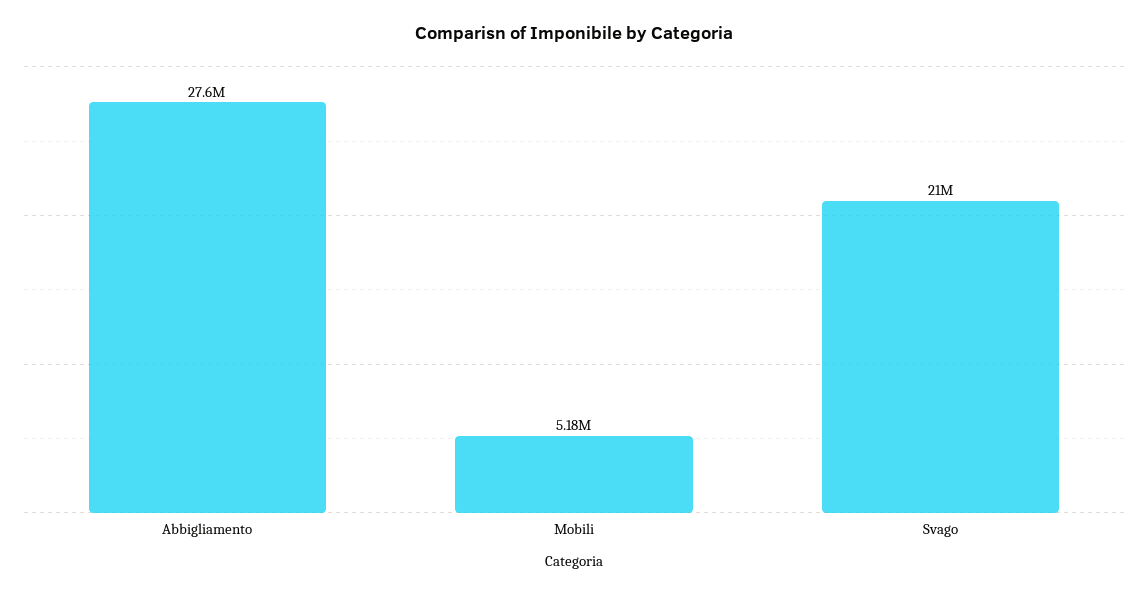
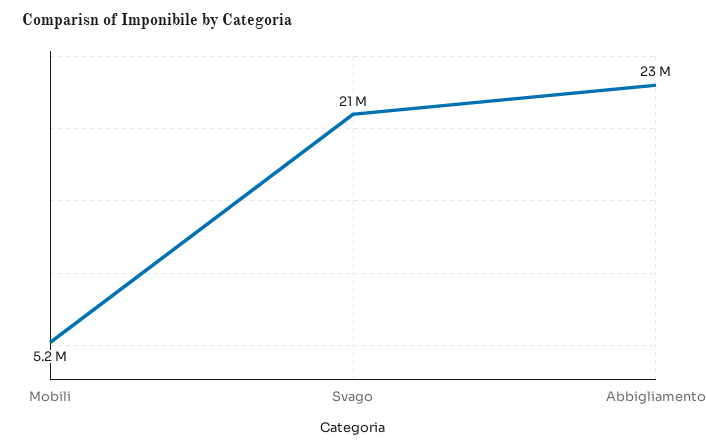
Abbigliamento: 27600000 -> 23000000

